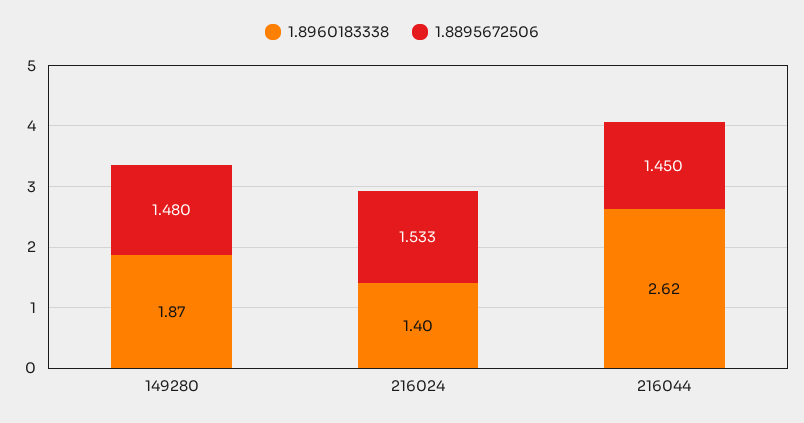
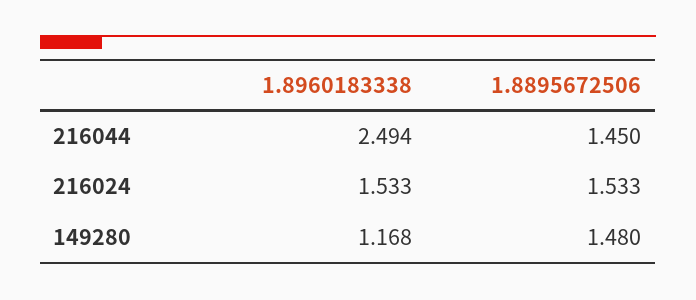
1.8960183338, 149280: 1.87 -> 1.168
1.8960183338, 216024: 1.4 -> 1.533
1.8960183338, 216044: 2.62 -> 2.494

